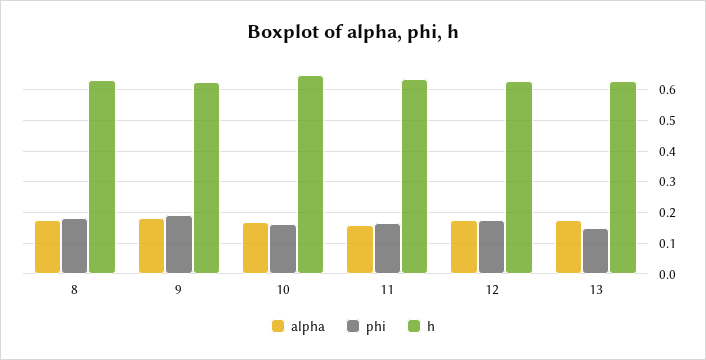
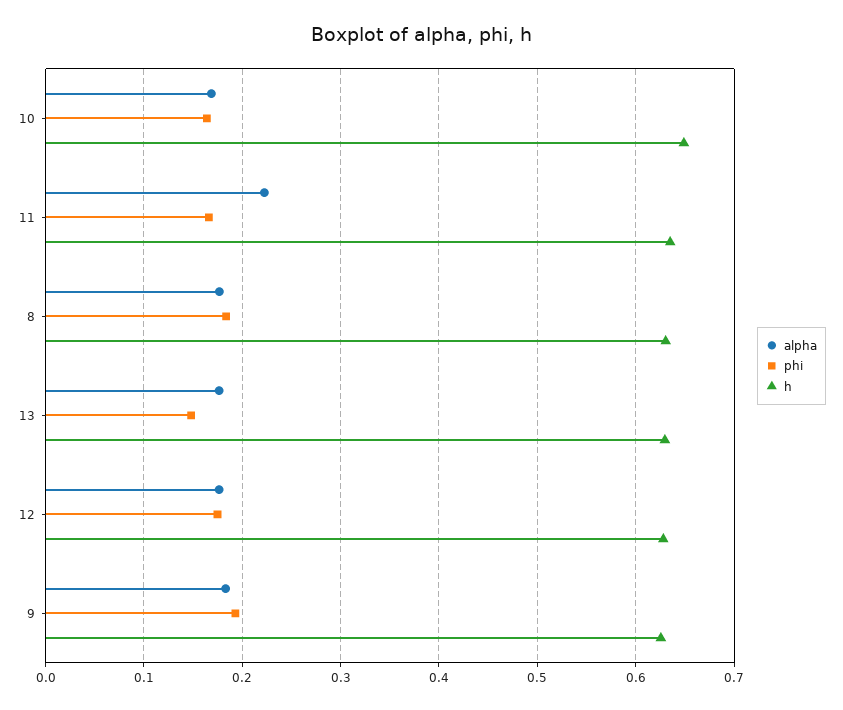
alpha, 11: 0.16 -> 0.22

